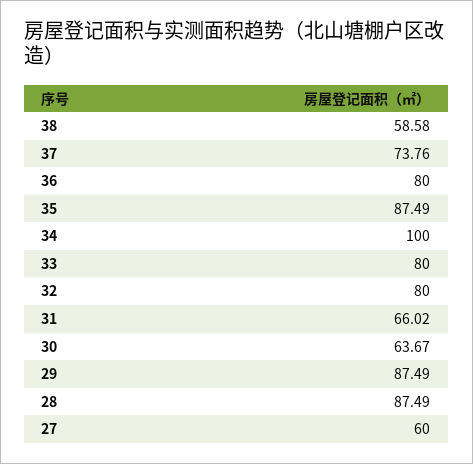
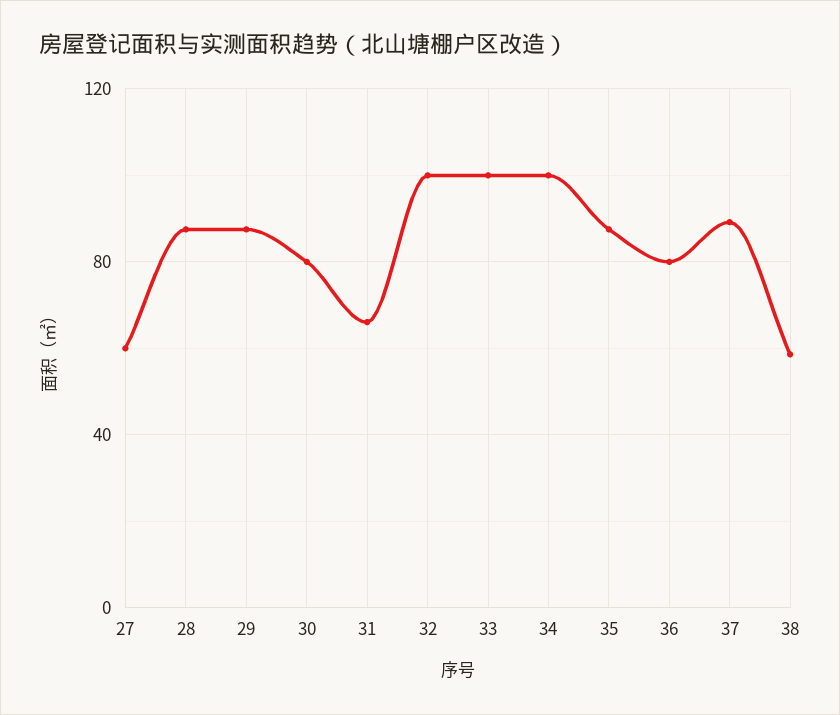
37: 73.76 -> 90
33: 80 -> 100
32: 80 -> 100
30: 63.67 -> 80

